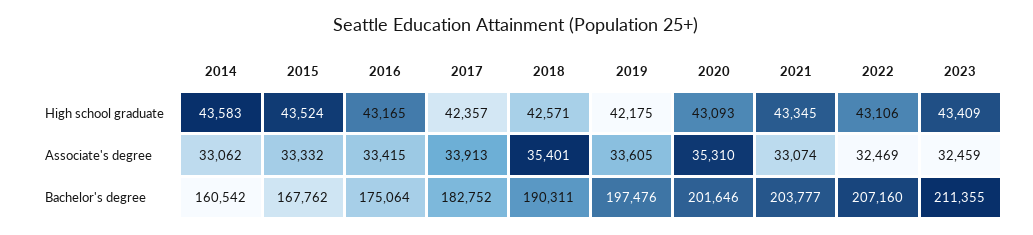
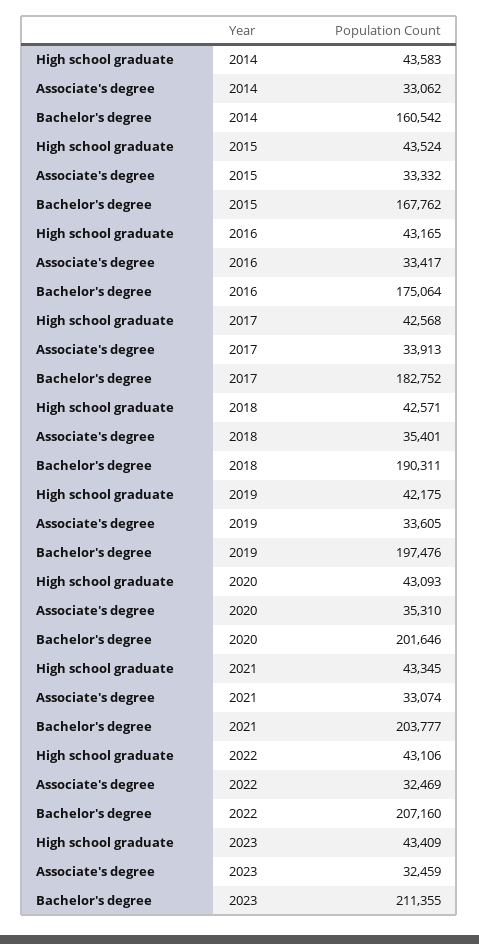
2017, High school graduate: 42357 -> 42568
2016, Associate's degree: 33415 -> 33417

